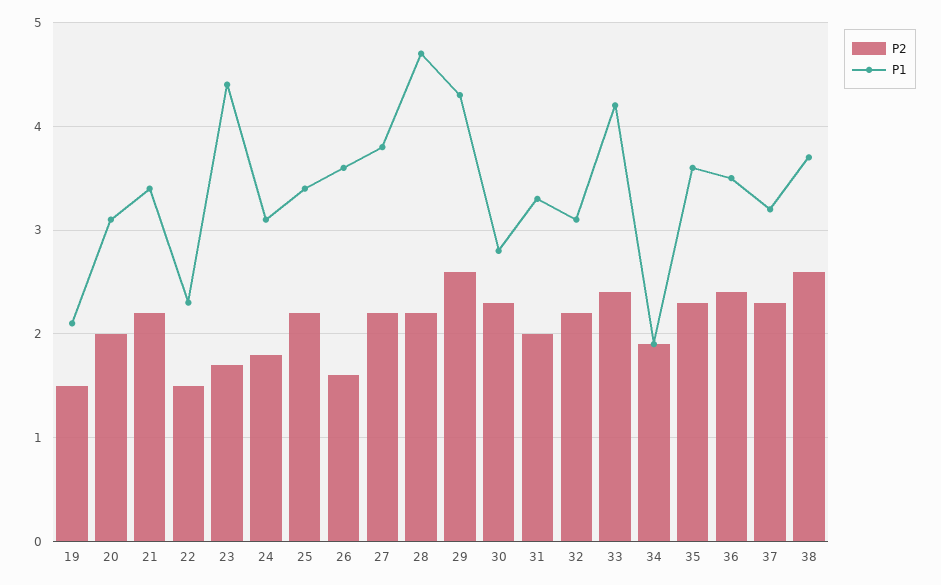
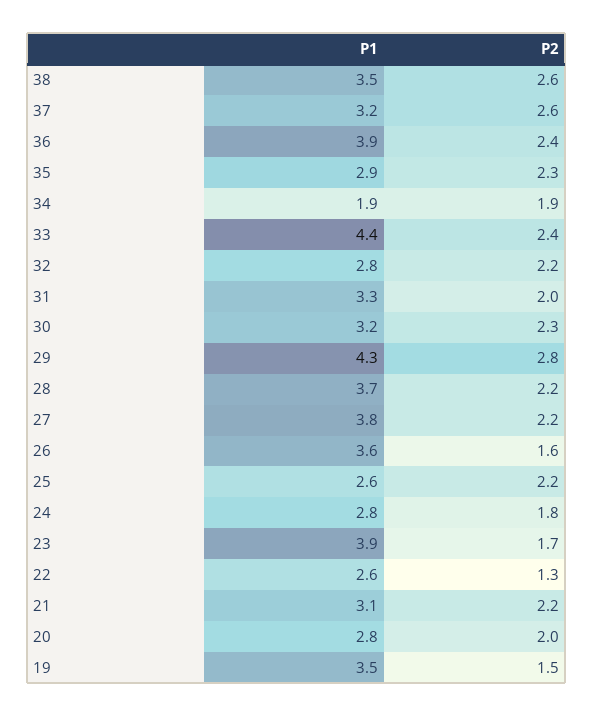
P1, 19: 2.1 -> 3.5
P1, 20: 3.1 -> 2.8
P1, 21: 3.4 -> 3.1
P2, 22: 1.5 -> 1.3
P1, 22: 2.3 -> 2.6
P1, 23: 4.4 -> 3.9
P1, 24: 3.1 -> 2.8
P1, 25: 3.4 -> 2.6
P1, 28: 4.7 -> 3.7
P2, 29: 2.6 -> 2.8
P1, 30: 2.8 -> 3.2
P1, 32: 3.1 -> 2.8
P1, 33: 4.2 -> 4.4
P1, 35: 3.6 -> 2.9
P1, 36: 3.5 -> 3.9
P2, 37: 2.3 -> 2.6
P1, 38: 3.7 -> 3.5

